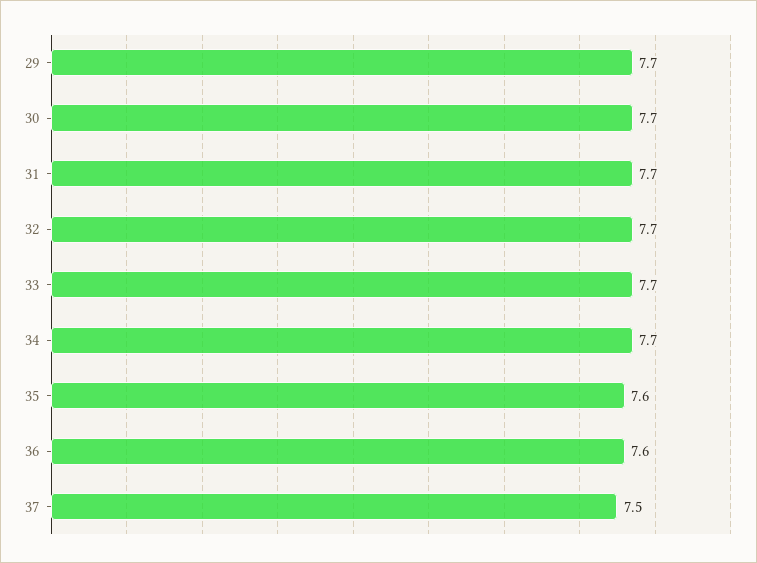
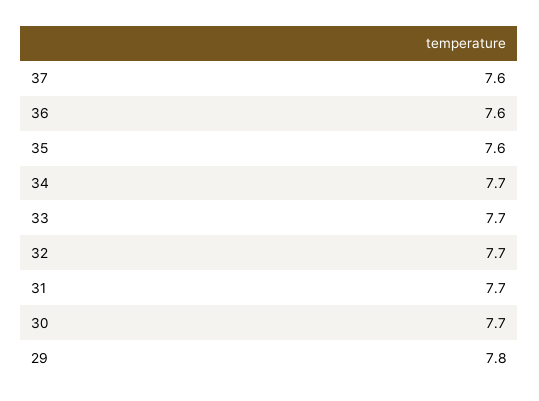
29: 7.7 -> 7.8
37: 7.5 -> 7.6

